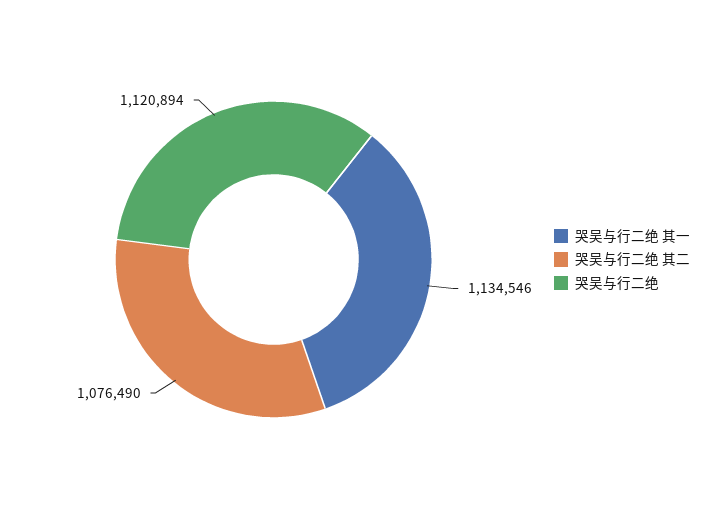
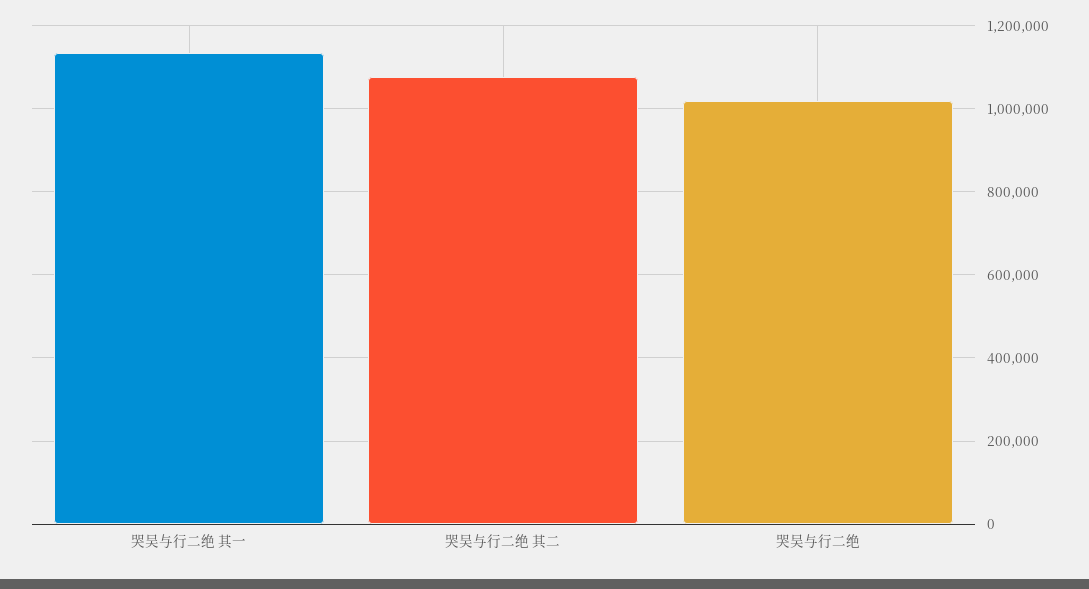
哭吴与行二绝: 1120894 -> 1020000

